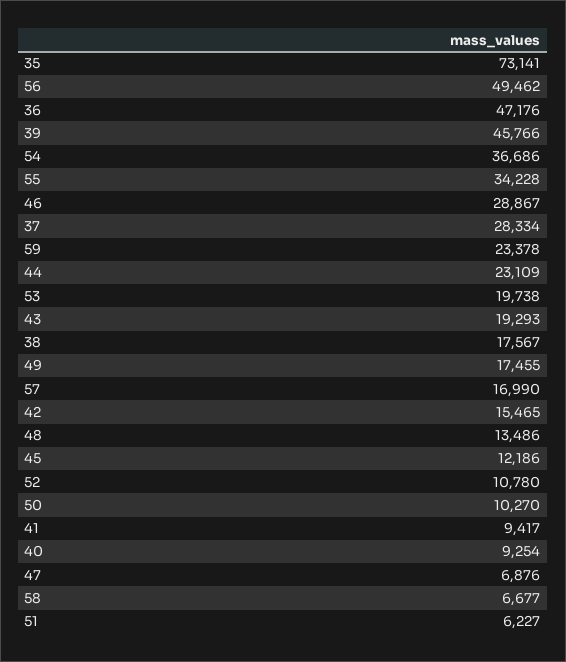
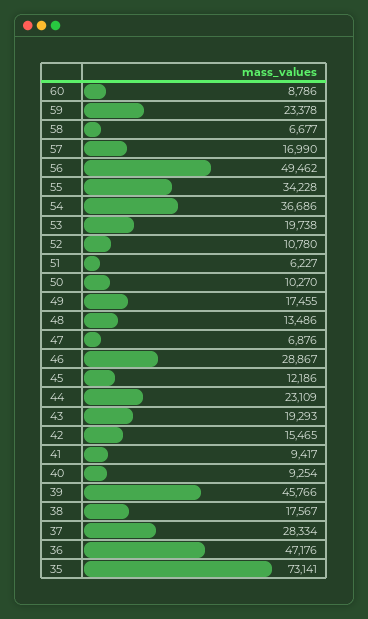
60: none -> 8786

